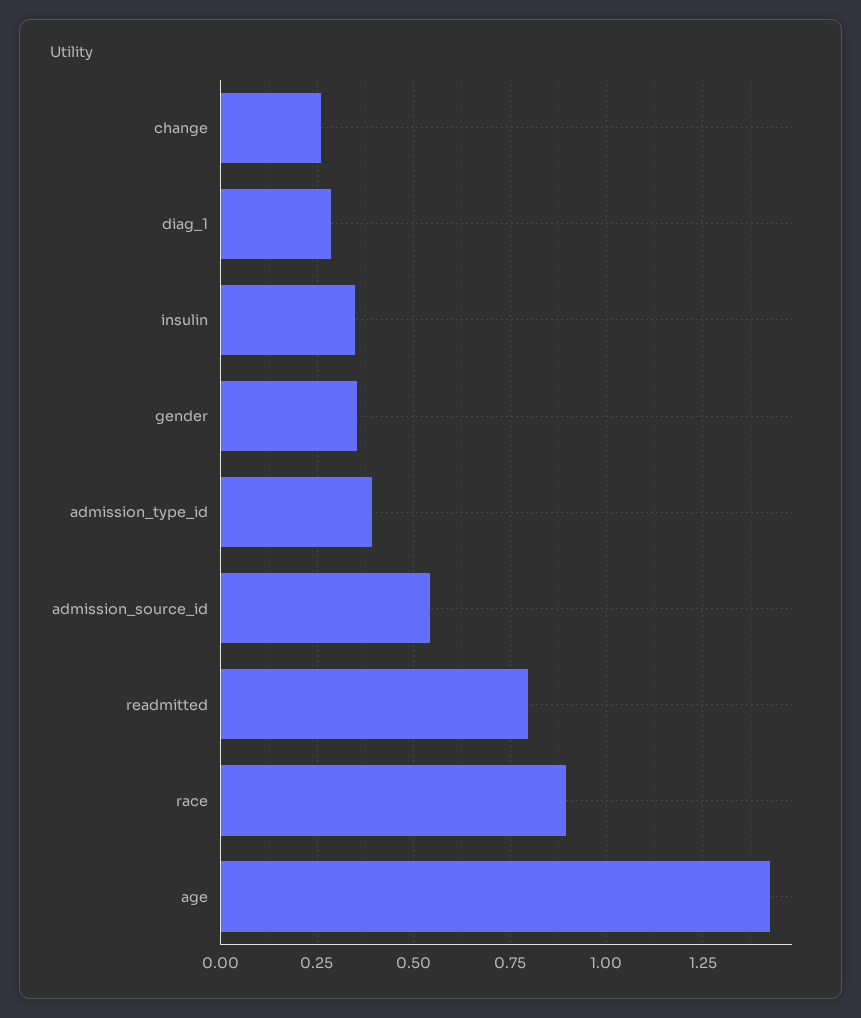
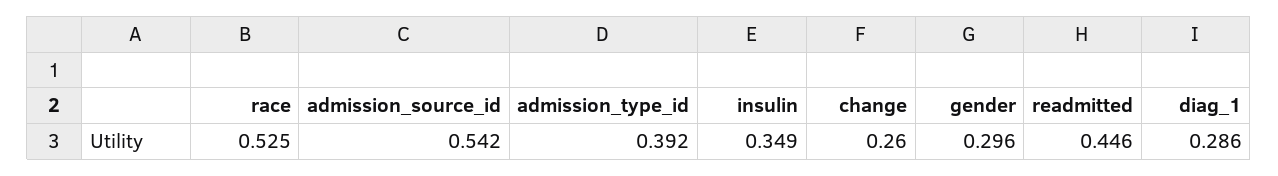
gender: 0.35 -> 0.296
readmitted: 0.8 -> 0.446
race: 0.9 -> 0.525
age: 1.425 -> none

